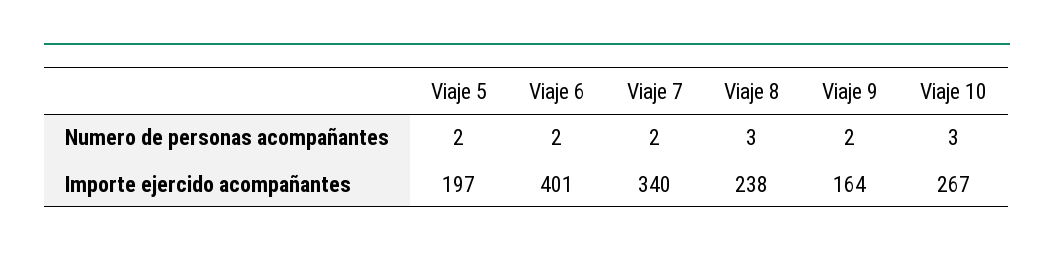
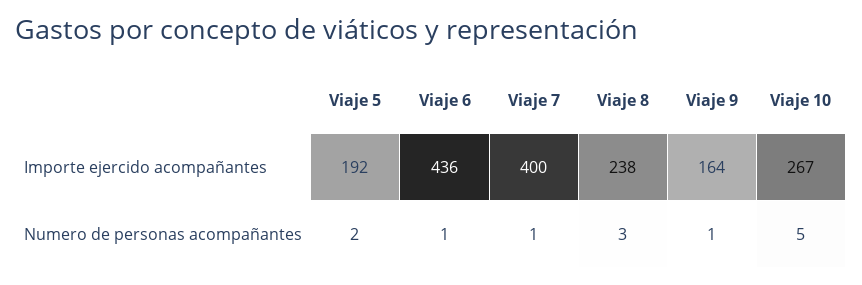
Viaje 6, Numero de personas acompañantes: 2 -> 1
Viaje 7, Numero de personas acompañantes: 2 -> 1
Viaje 9, Numero de personas acompañantes: 2 -> 1
Viaje 10, Numero de personas acompañantes: 3 -> 5
Viaje 5, Importe ejercido acompañantes: 197 -> 192
Viaje 6, Importe ejercido acompañantes: 401 -> 436
Viaje 7, Importe ejercido acompañantes: 340 -> 400

